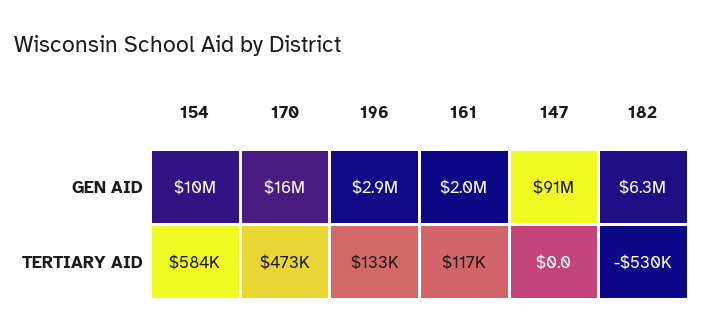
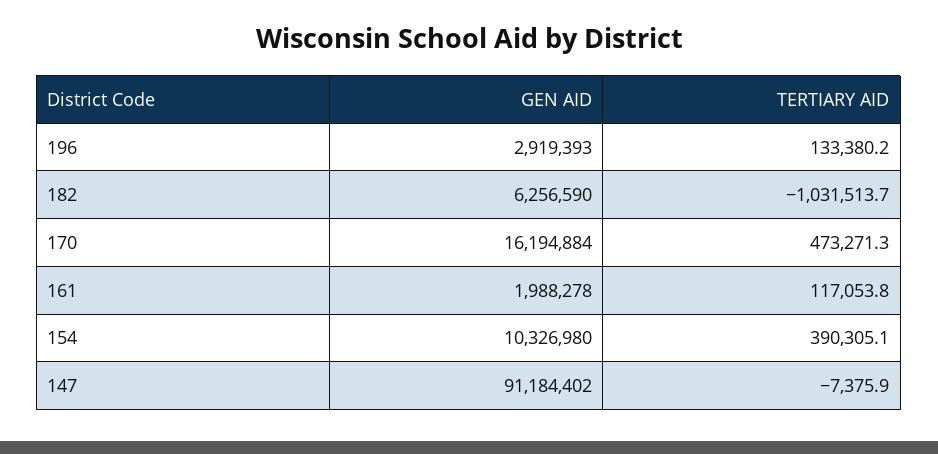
154, TERTIARY AID: 584000 -> 390305.1
147, TERTIARY AID: 0 -> -7375.9
182, TERTIARY AID: -530000 -> -1031513.7

